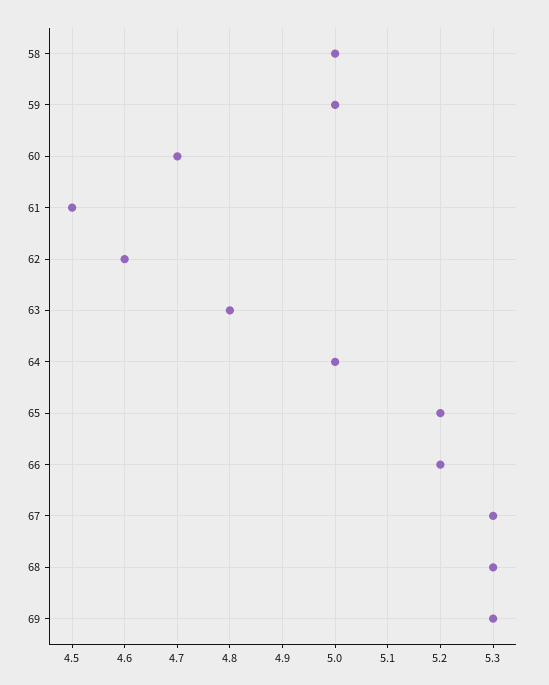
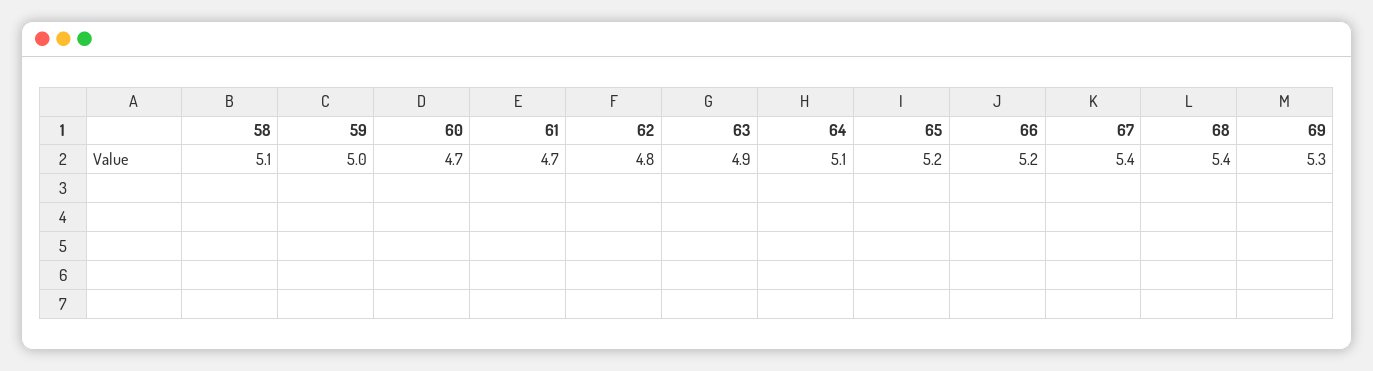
58: 5 -> 5.1
61: 4.5 -> 4.7
62: 4.6 -> 4.8
63: 4.8 -> 4.9
64: 5 -> 5.1
67: 5.3 -> 5.4
68: 5.3 -> 5.4

